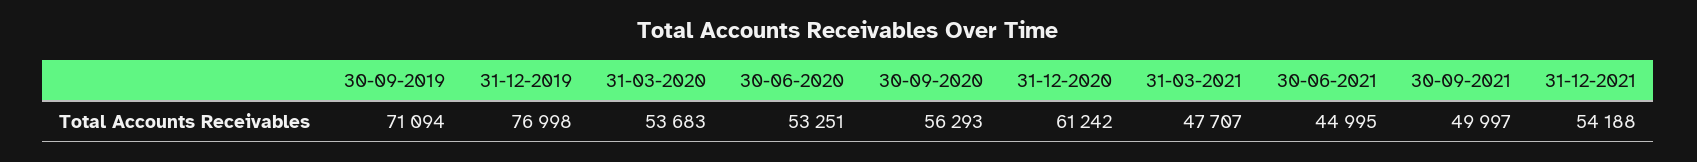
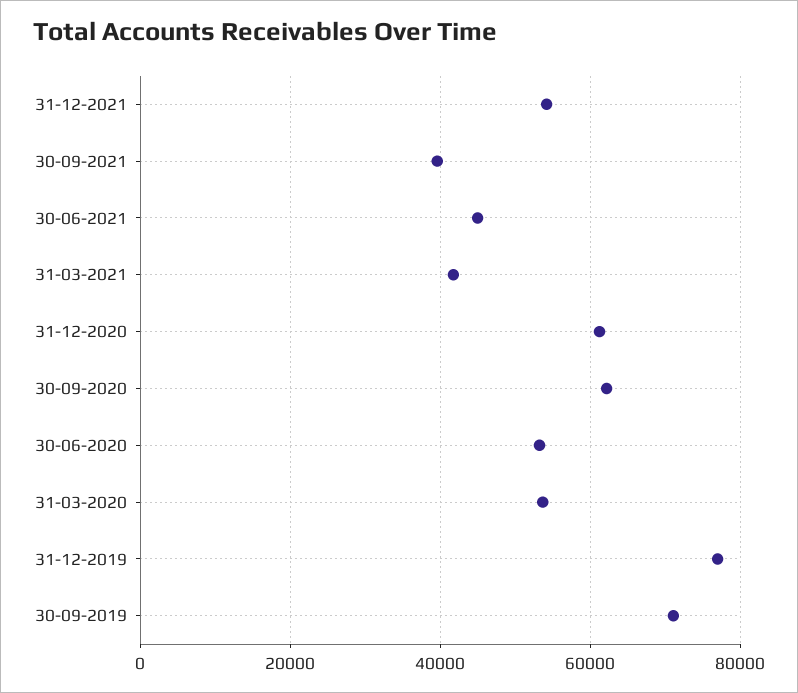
30-09-2020: 56293 -> 62000
31-03-2021: 47707 -> 42000
30-09-2021: 49997 -> 40000

